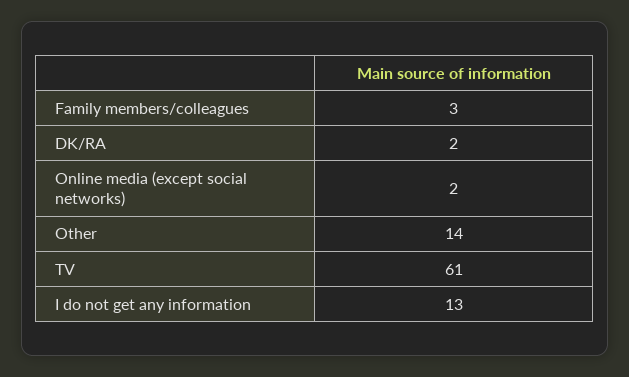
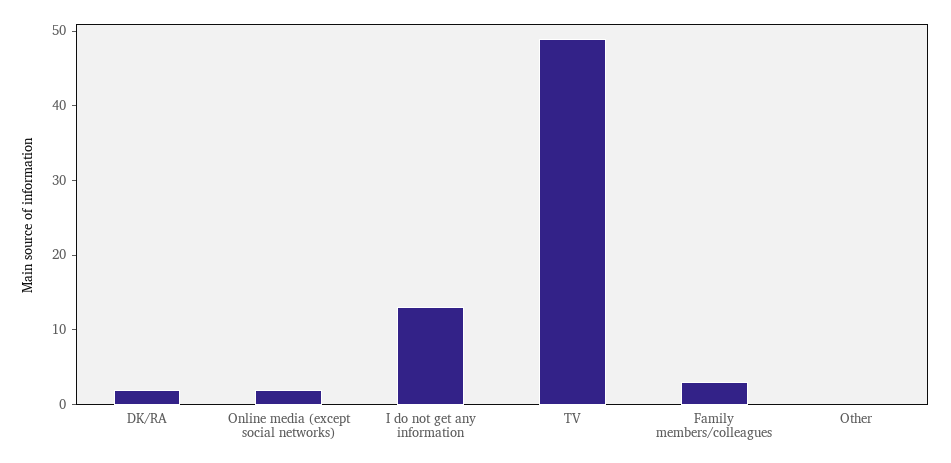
Other: 14 -> 0
TV: 61 -> 50

